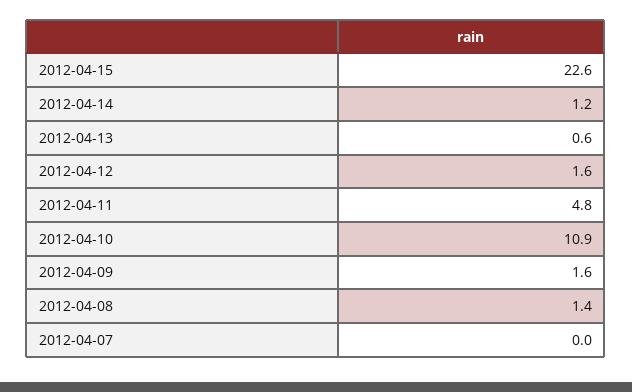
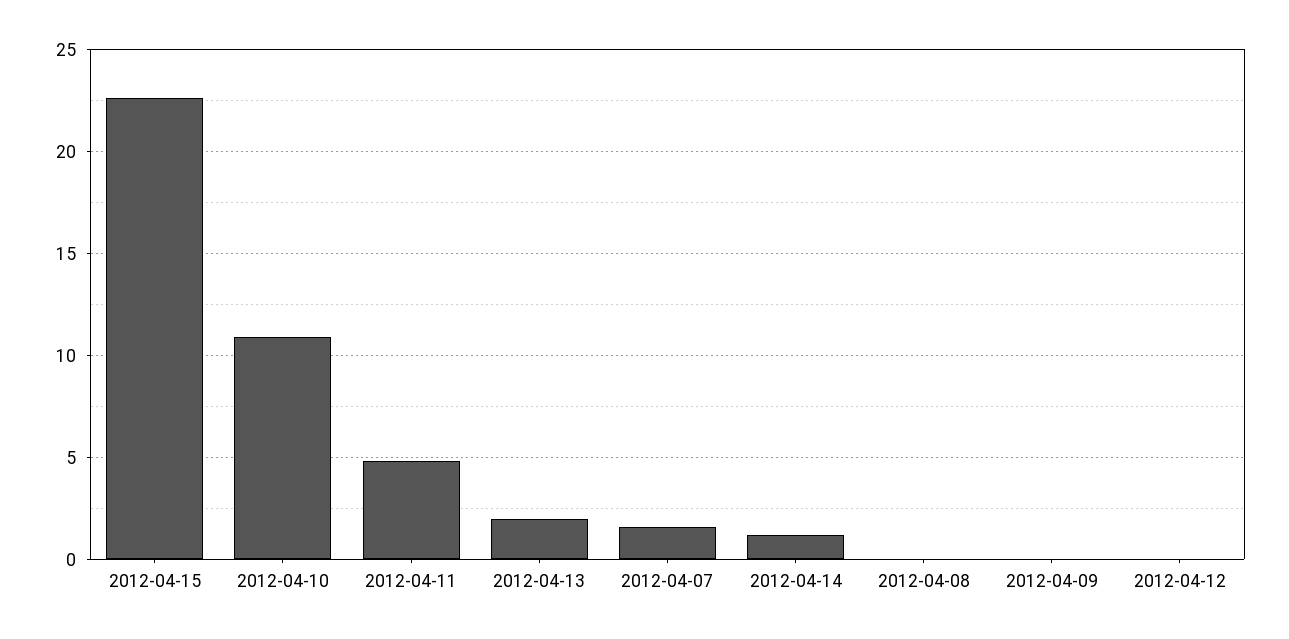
2012-04-13: 0.6 -> 2
2012-04-12: 1.6 -> 0
2012-04-09: 1.6 -> 0
2012-04-08: 1.4 -> 0
2012-04-07: 0 -> 1.5

